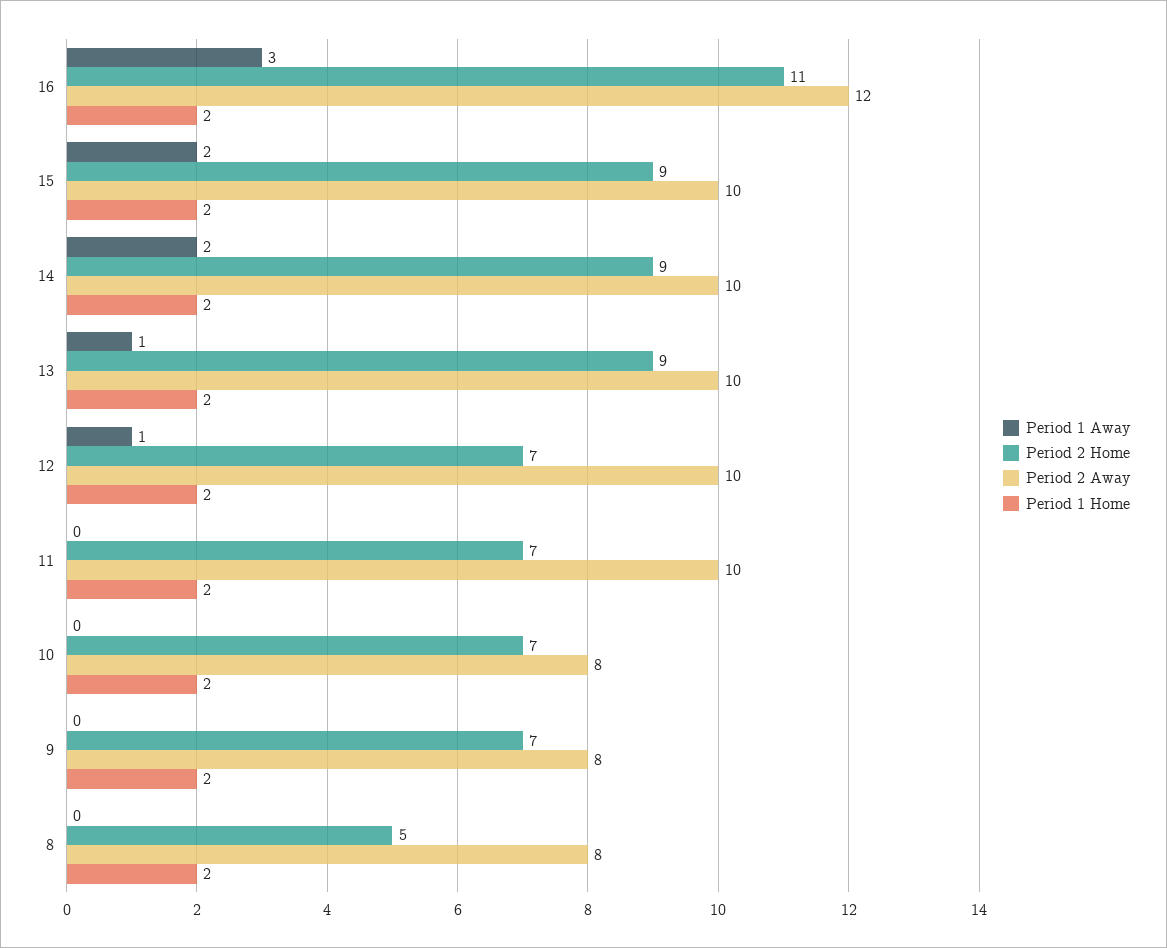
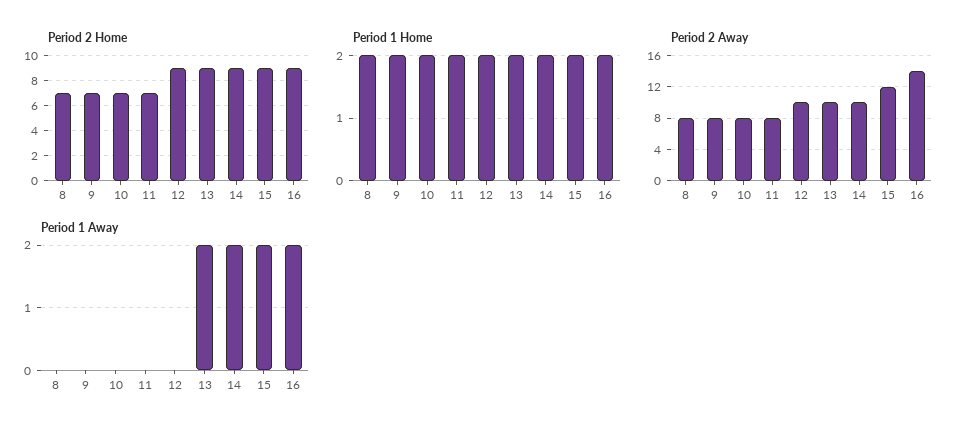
Period 1 Away, 16: 3 -> 2
Period 2 Home, 16: 11 -> 9
Period 2 Away, 16: 12 -> 14
Period 2 Away, 15: 10 -> 12
Period 1 Away, 13: 1 -> 2
Period 1 Away, 12: 1 -> 0
Period 2 Home, 12: 7 -> 9
Period 2 Away, 11: 10 -> 8
Period 2 Home, 8: 5 -> 7

